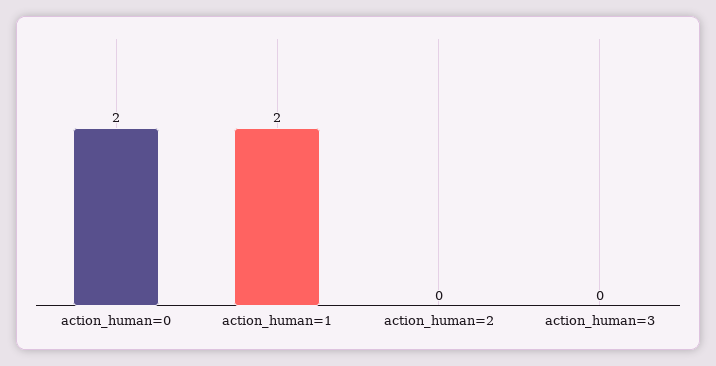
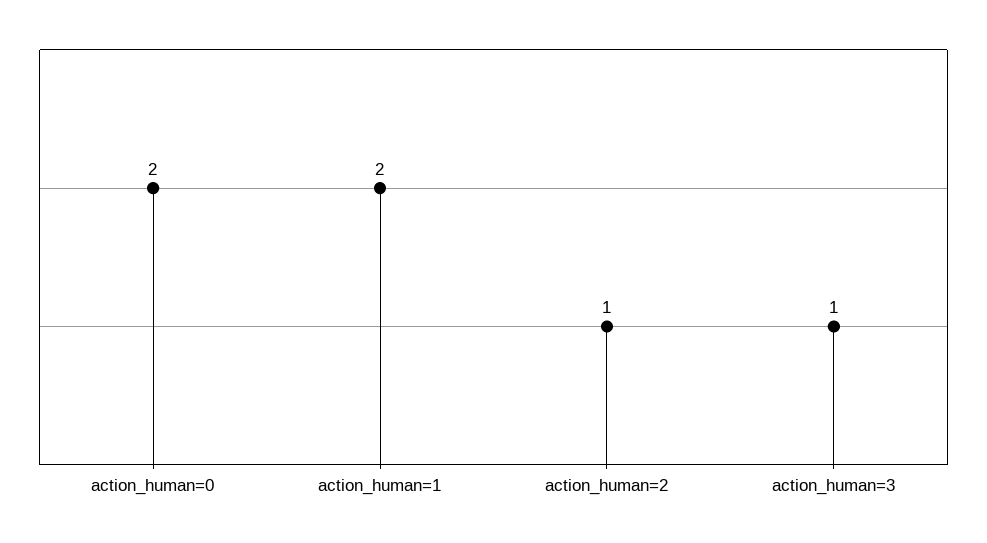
action_human=2: 0 -> 1
action_human=3: 0 -> 1

